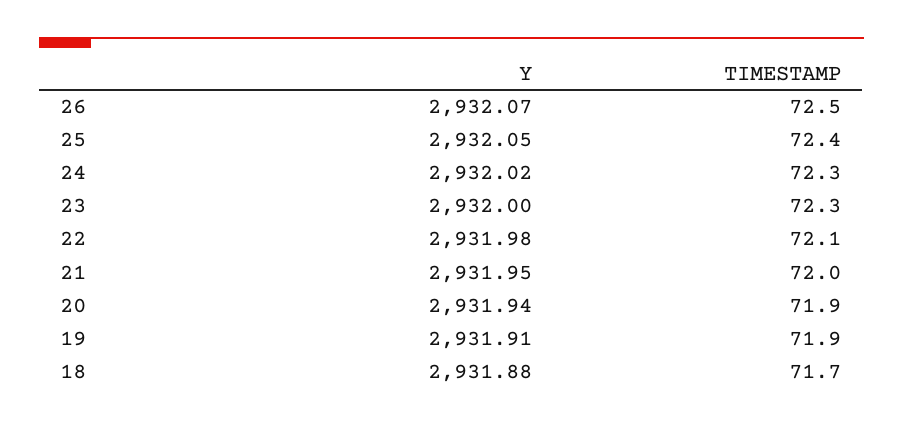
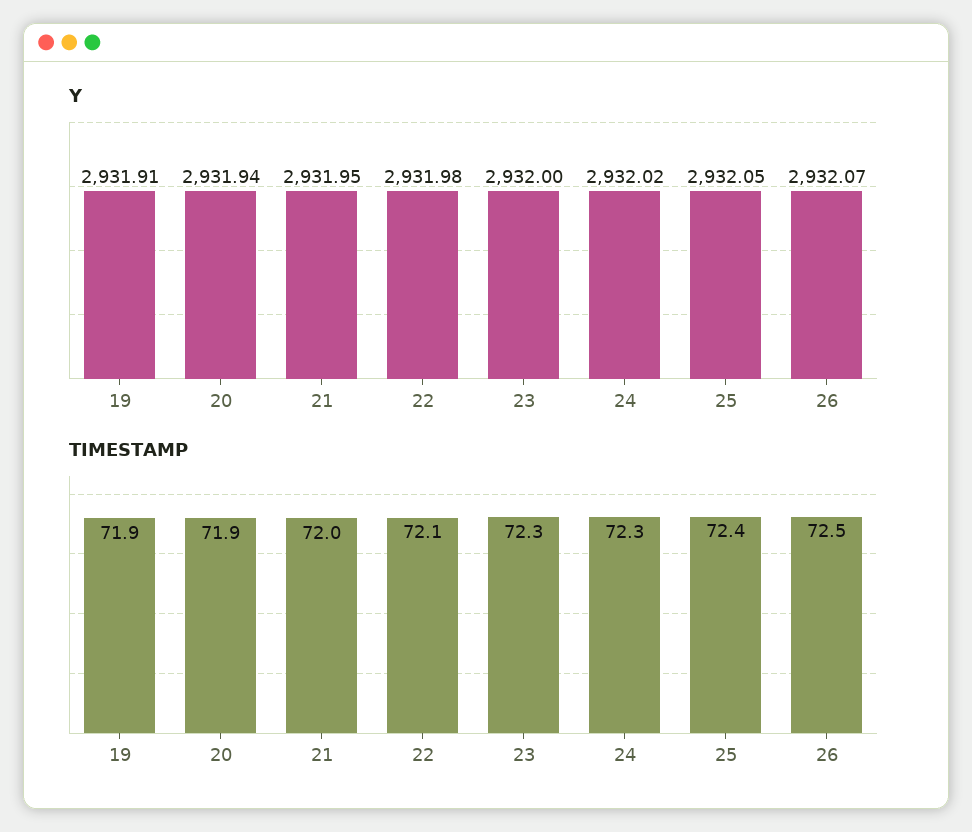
Y, 18: 2931.88 -> none
TIMESTAMP, 18: 71.7 -> none

